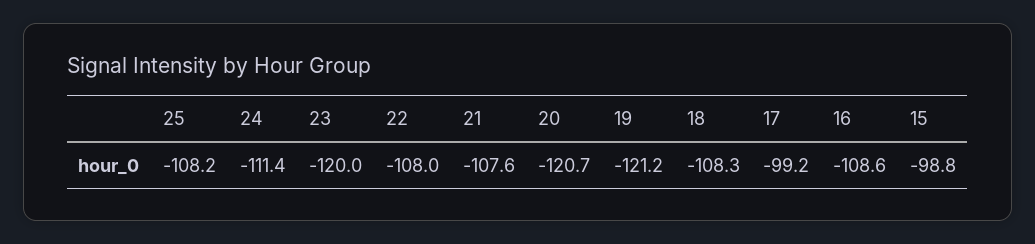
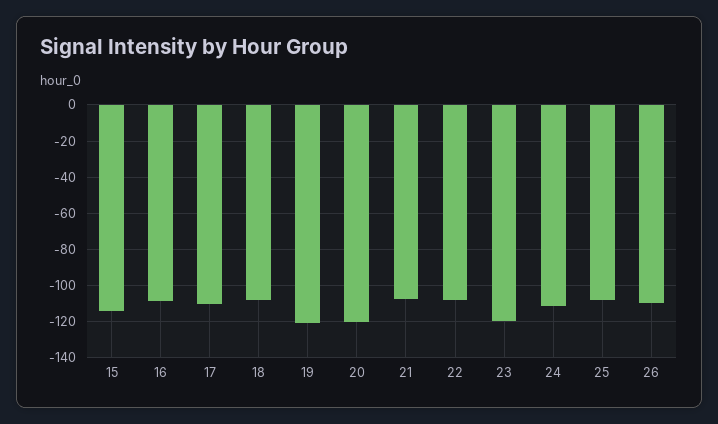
17: -99.2 -> -110
15: -98.8 -> -115
26: none -> -110

